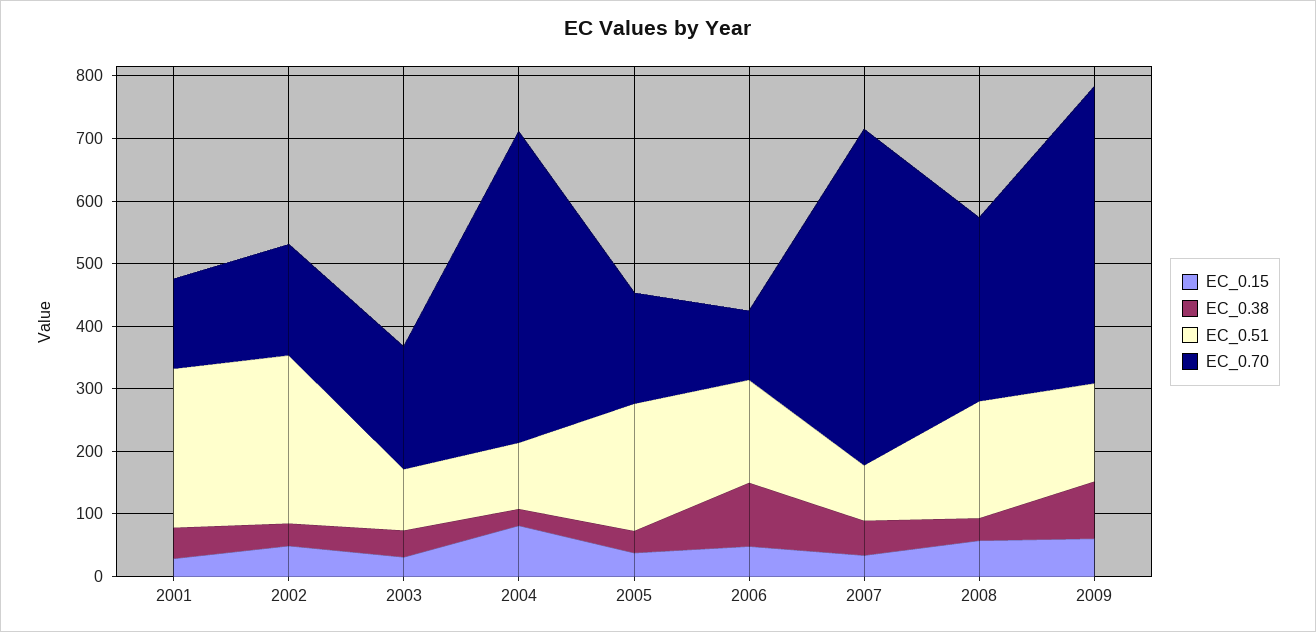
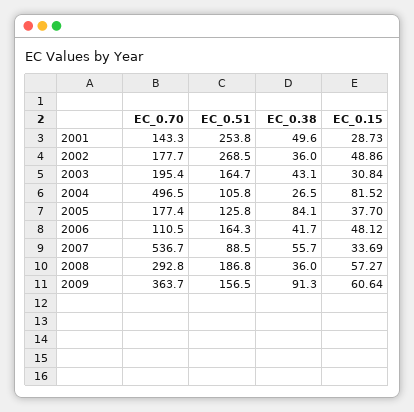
EC_0.51, 2003: 100 -> 164.7
EC_0.38, 2005: 40 -> 84.1
EC_0.51, 2005: 200 -> 125.8
EC_0.38, 2006: 100 -> 41.7
EC_0.70, 2009: 480 -> 363.7

